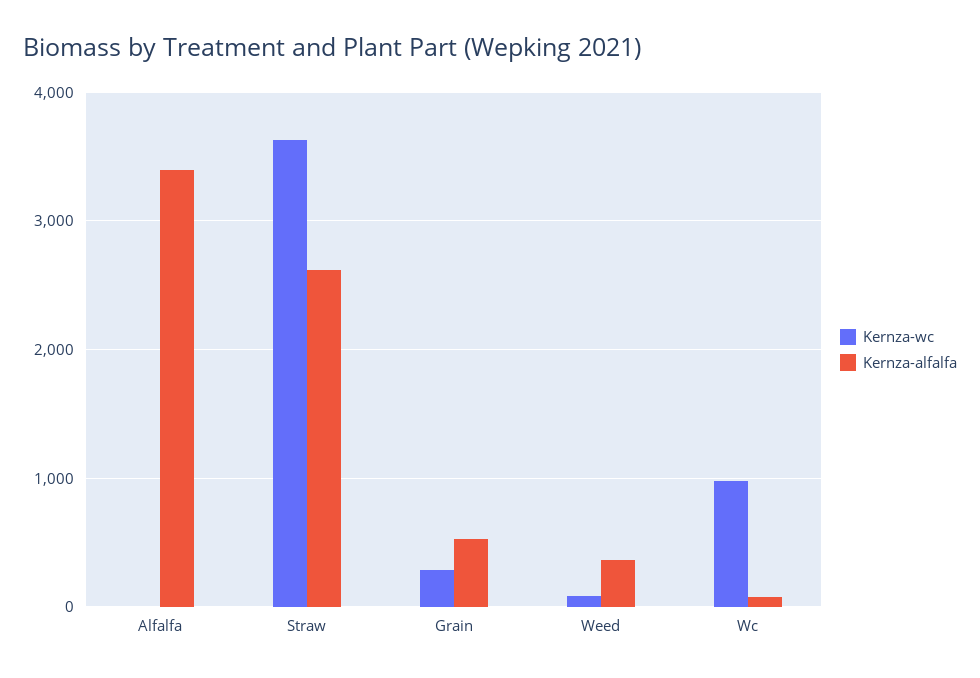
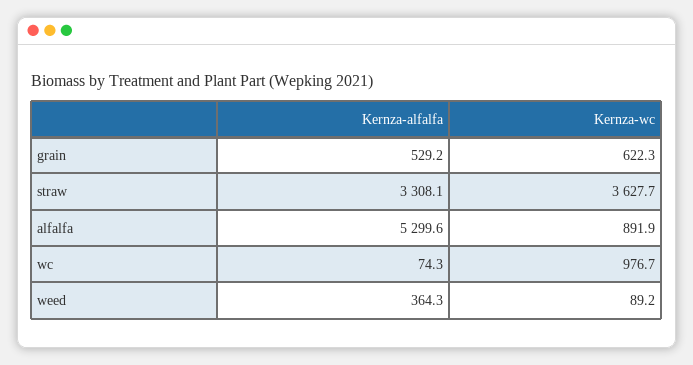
Kernza-wc, Alfalfa: 0 -> 891.9
Kernza-alfalfa, Alfalfa: 3400 -> 5299.6
Kernza-alfalfa, Straw: 2600 -> 3308.1
Kernza-wc, Grain: 300 -> 622.3

